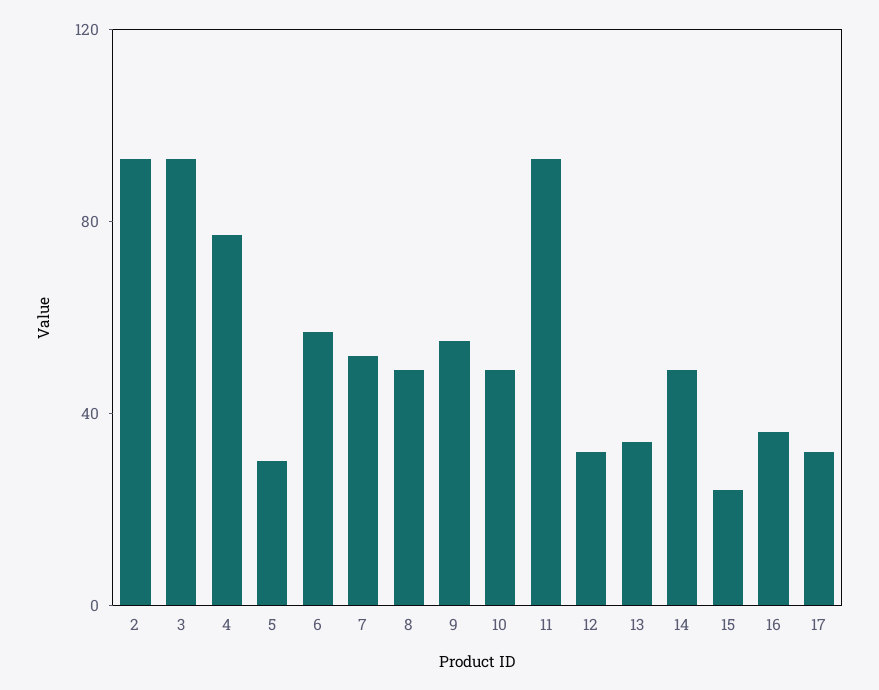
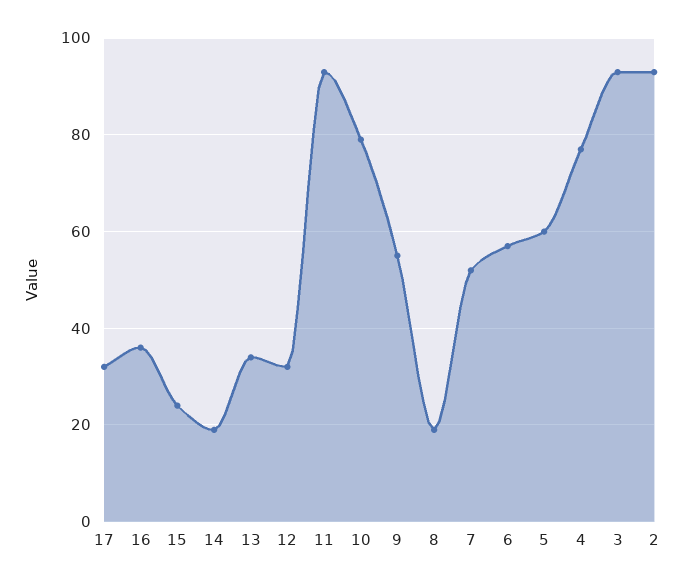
5: 30 -> 60
8: 50 -> 20
10: 50 -> 80
14: 50 -> 20

